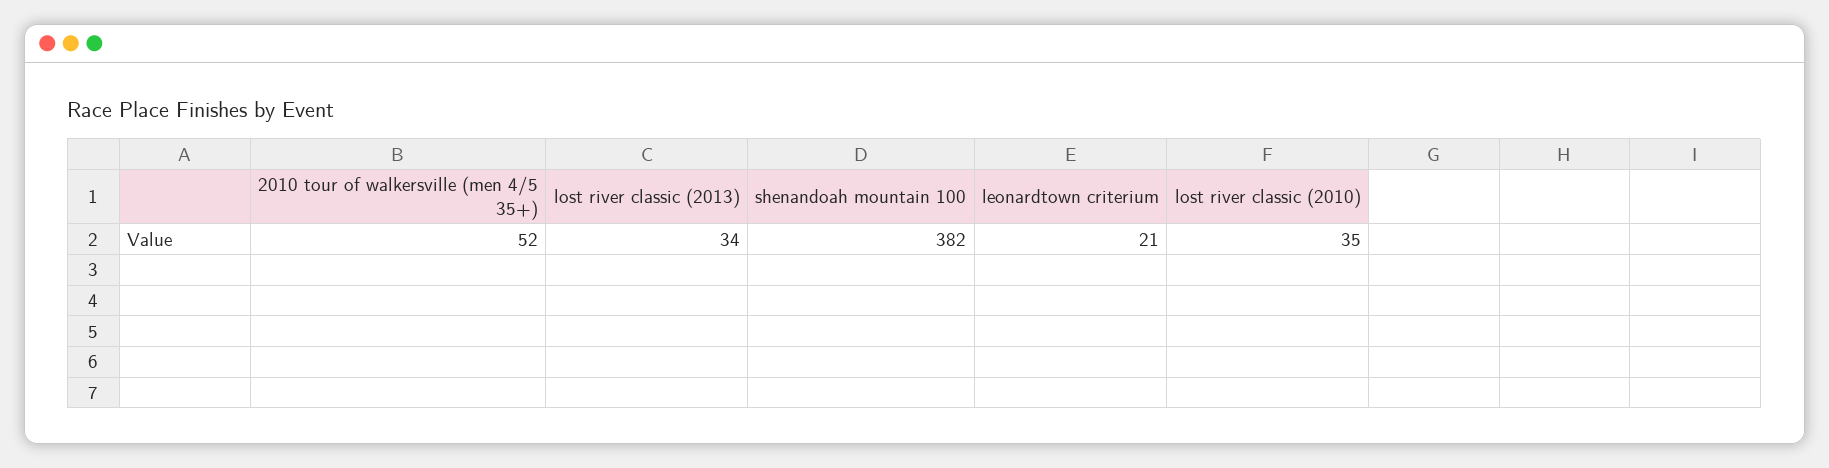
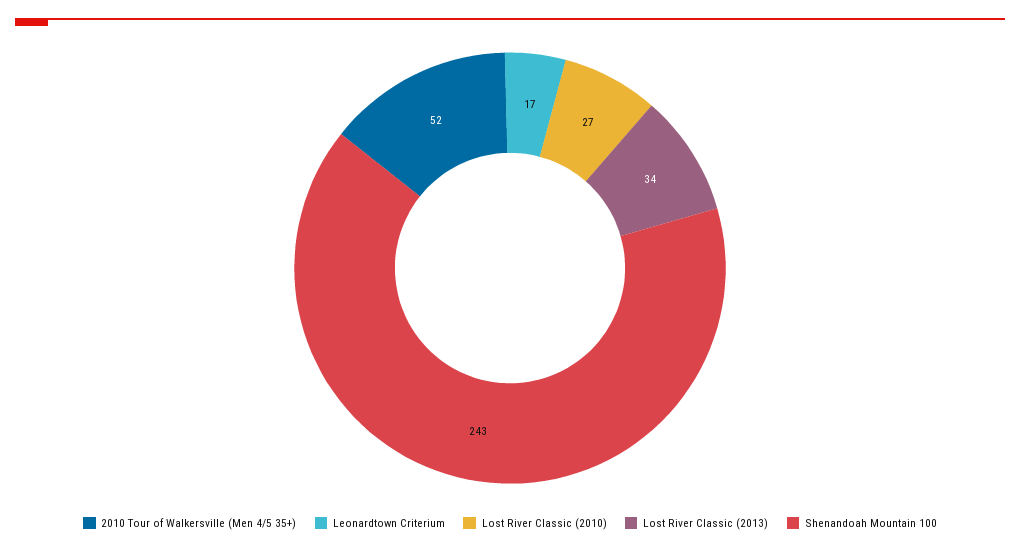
shenandoah mountain 100: 382 -> 243
leonardtown criterium: 21 -> 17
lost river classic (2010): 35 -> 27

